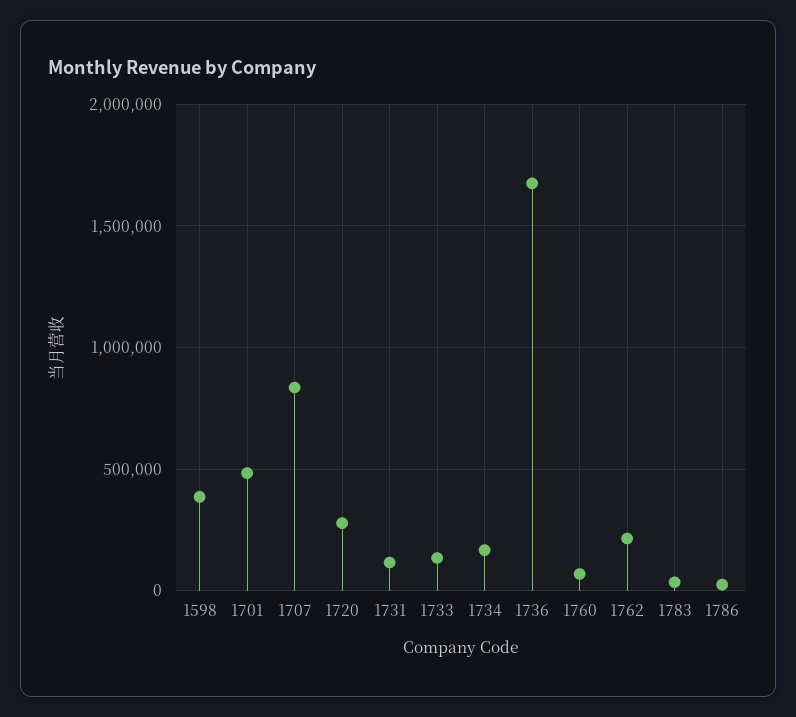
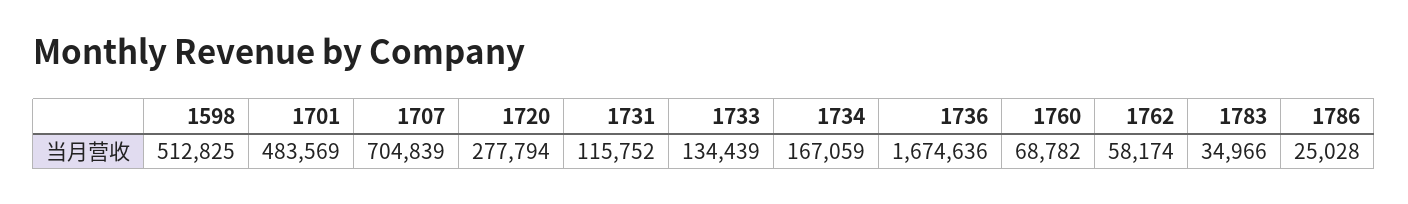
1598: 400000 -> 512825
1707: 850000 -> 704839
1762: 200000 -> 58174

